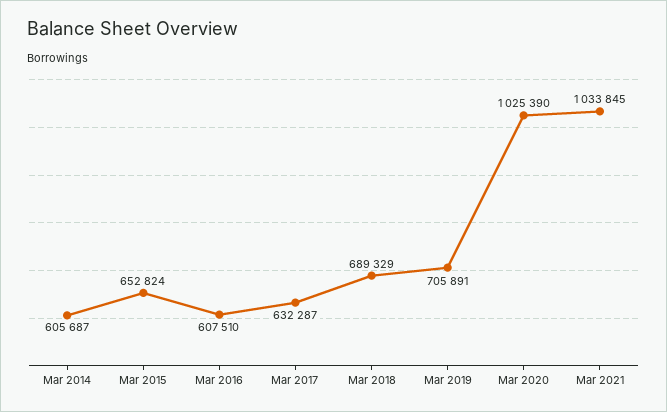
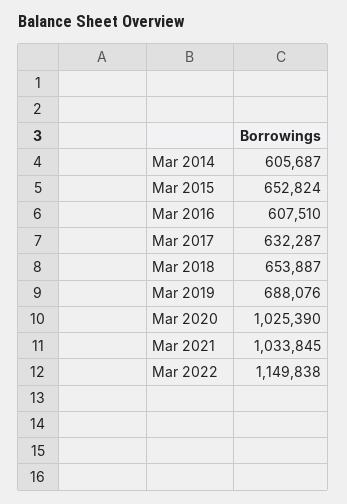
Mar 2018: 689329 -> 653887
Mar 2019: 705891 -> 688076
Mar 2022: none -> 1149838

